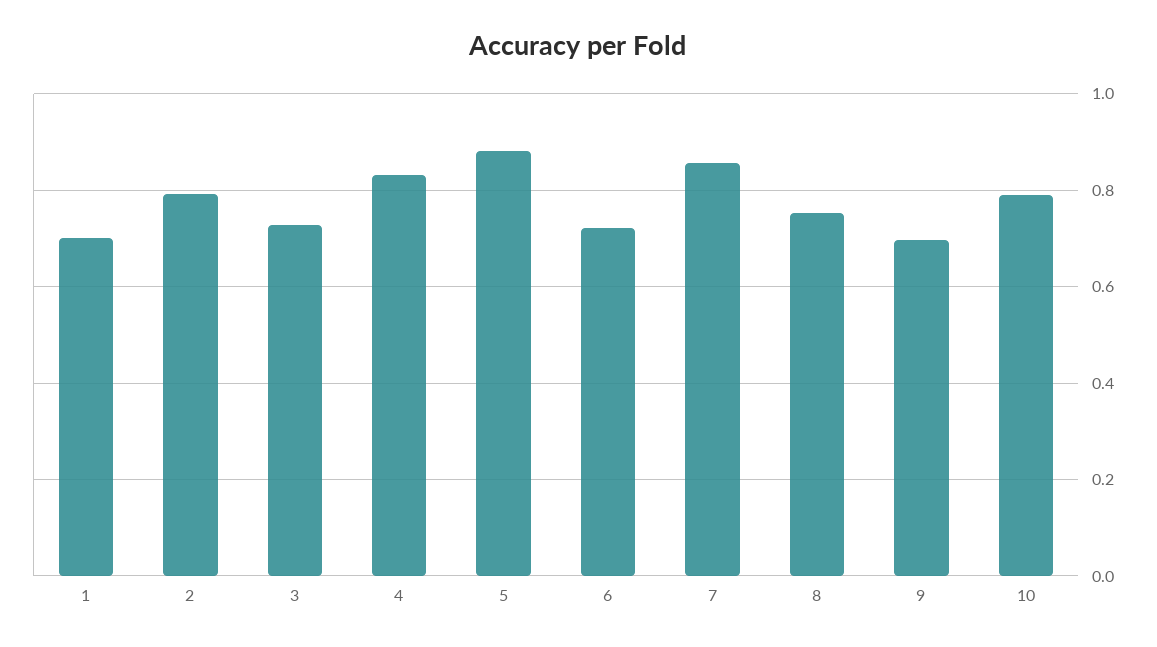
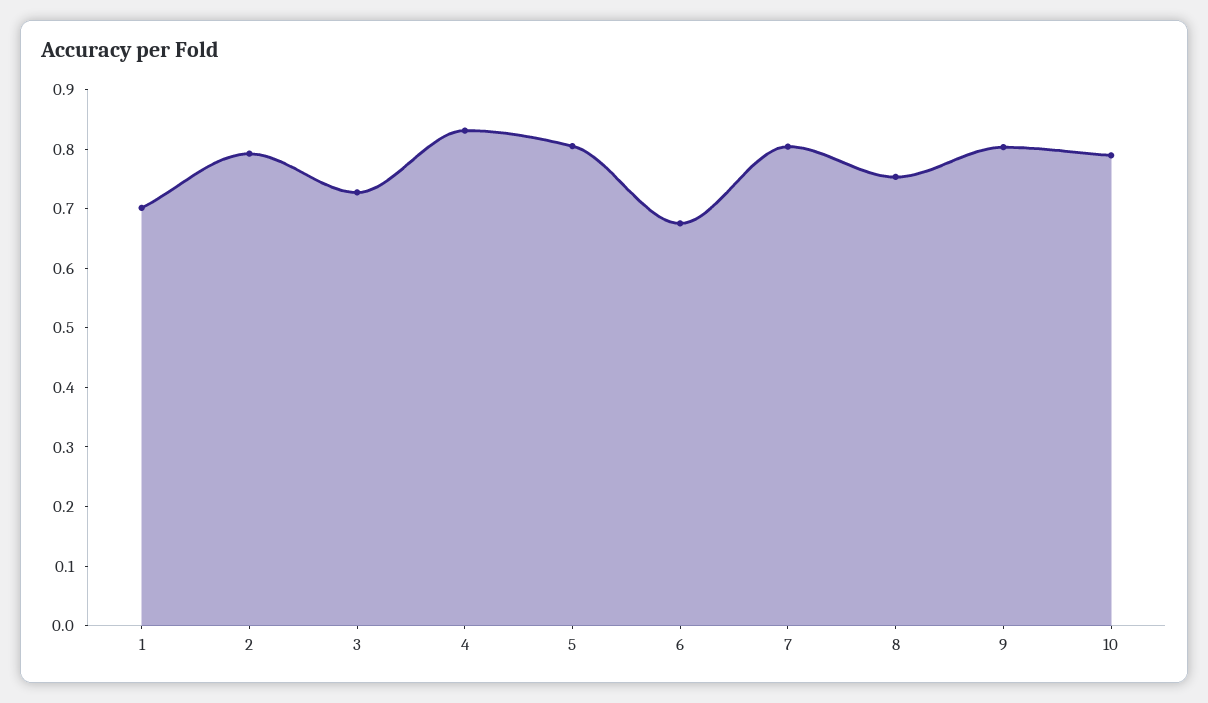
5: 0.88 -> 0.8
6: 0.72 -> 0.68
7: 0.86 -> 0.8
9: 0.7 -> 0.8

